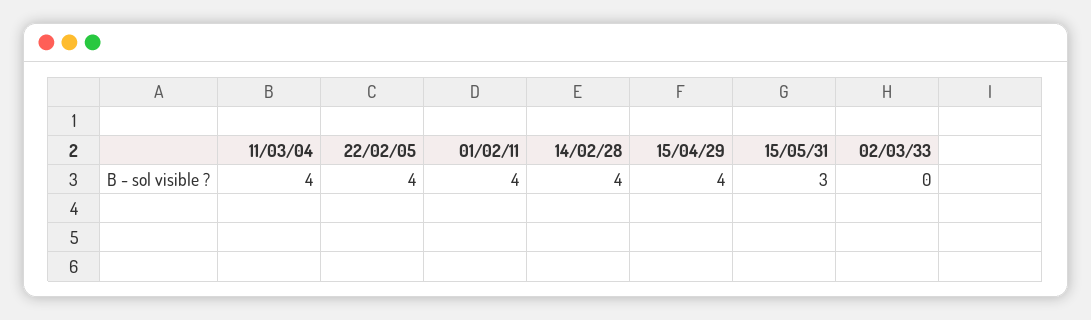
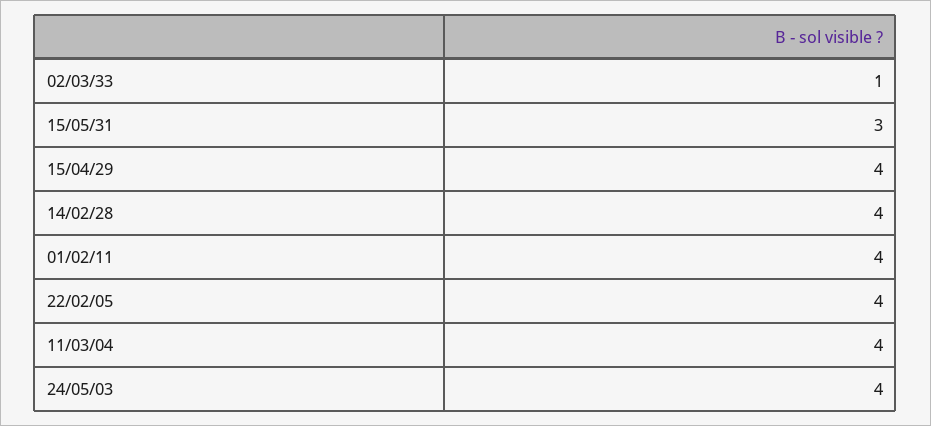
02/03/33: 0 -> 1
24/05/03: none -> 4

